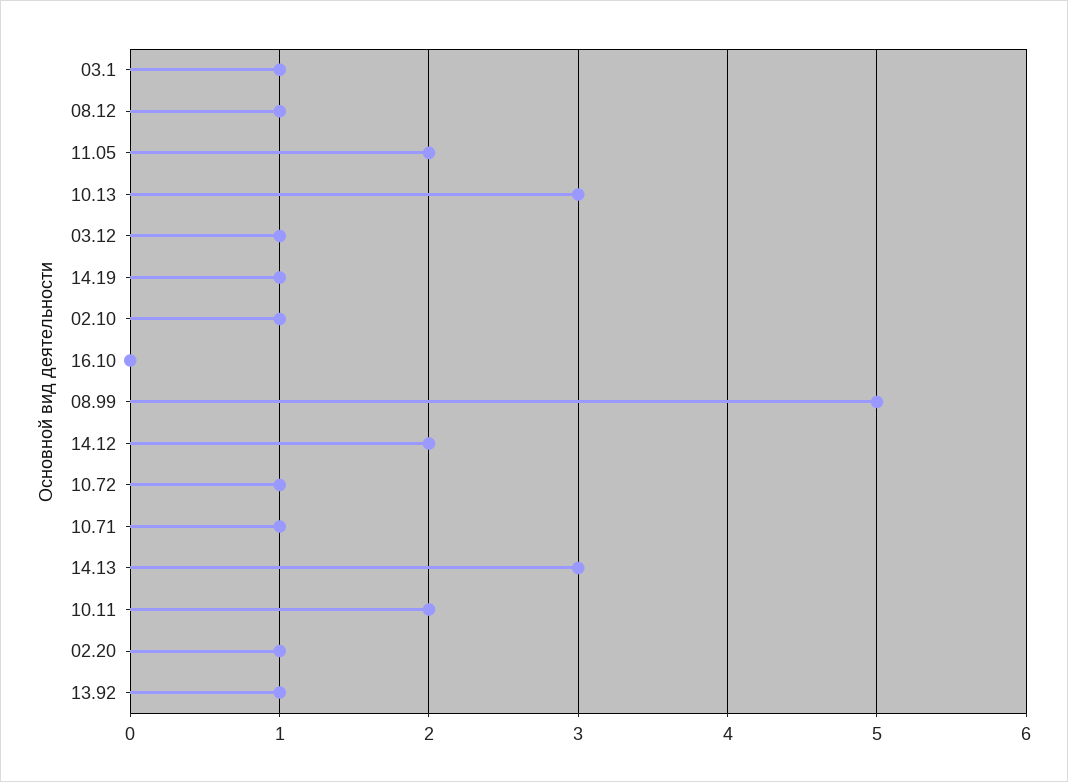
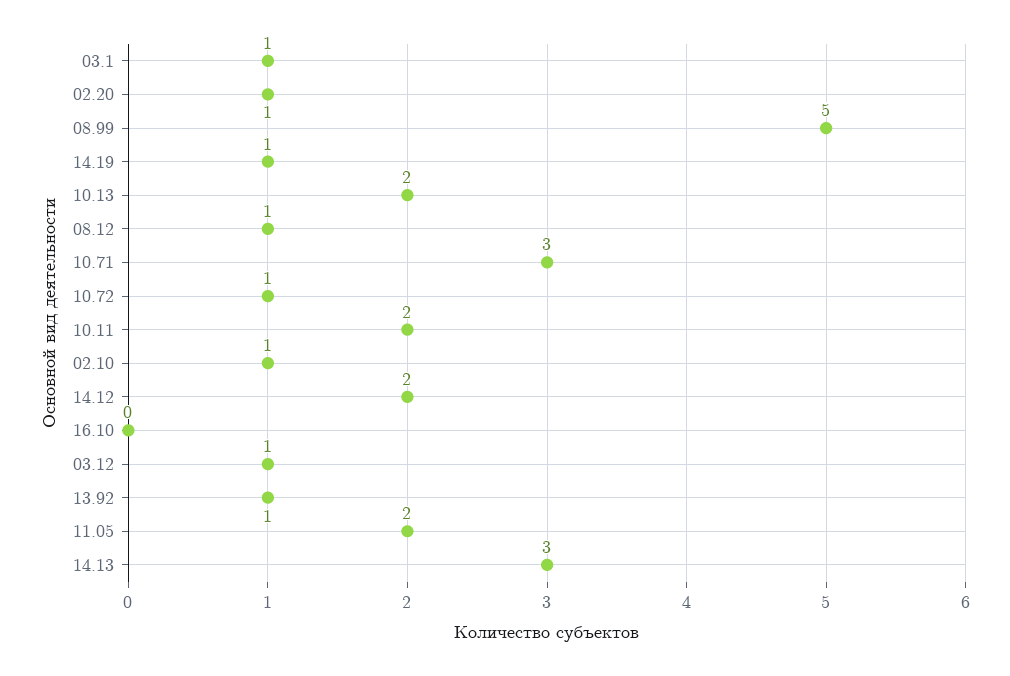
10.13: 3 -> 2
10.71: 1 -> 3

